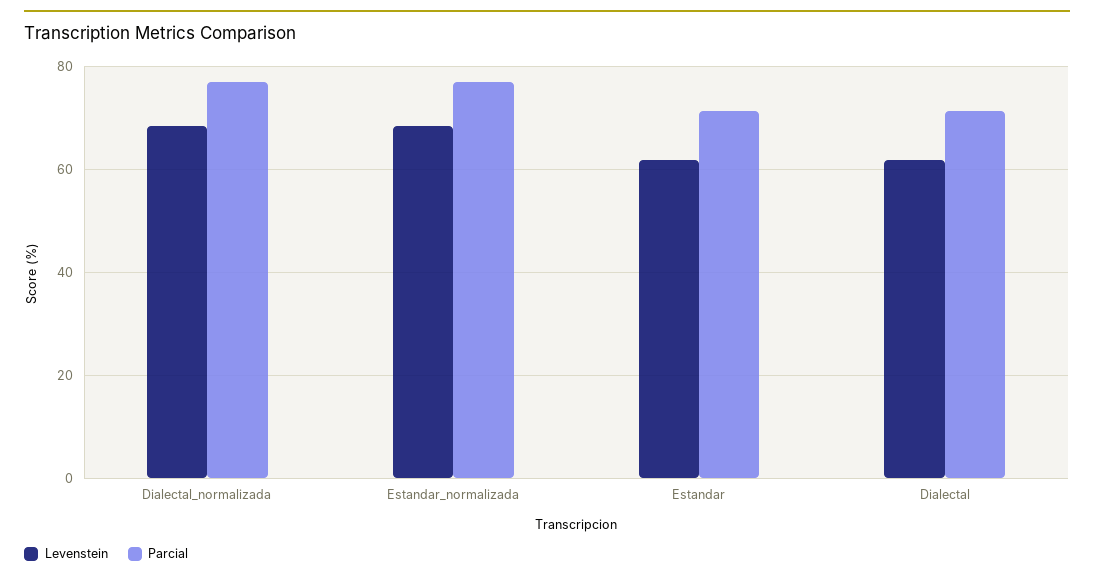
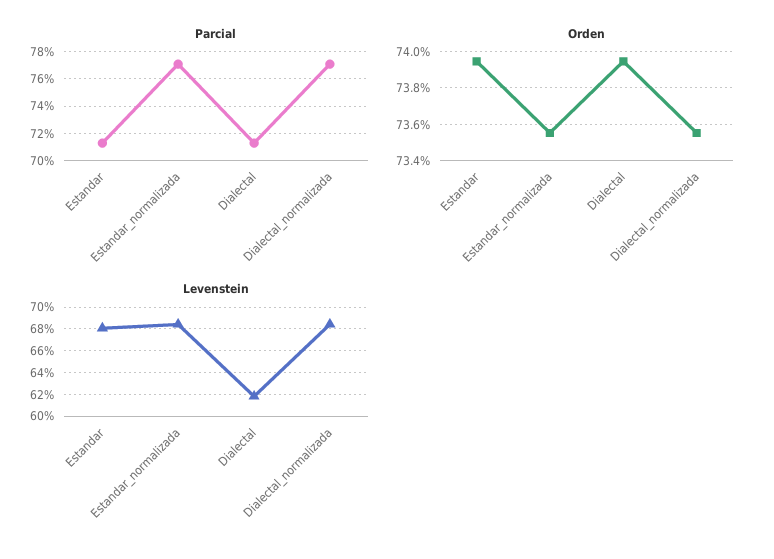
Levenstein, Estandar: 62 -> 68
Orden, Estandar: none -> 73.95
Orden, Estandar_normalizada: none -> 73.55
Orden, Dialectal: none -> 73.95
Orden, Dialectal_normalizada: none -> 73.55

